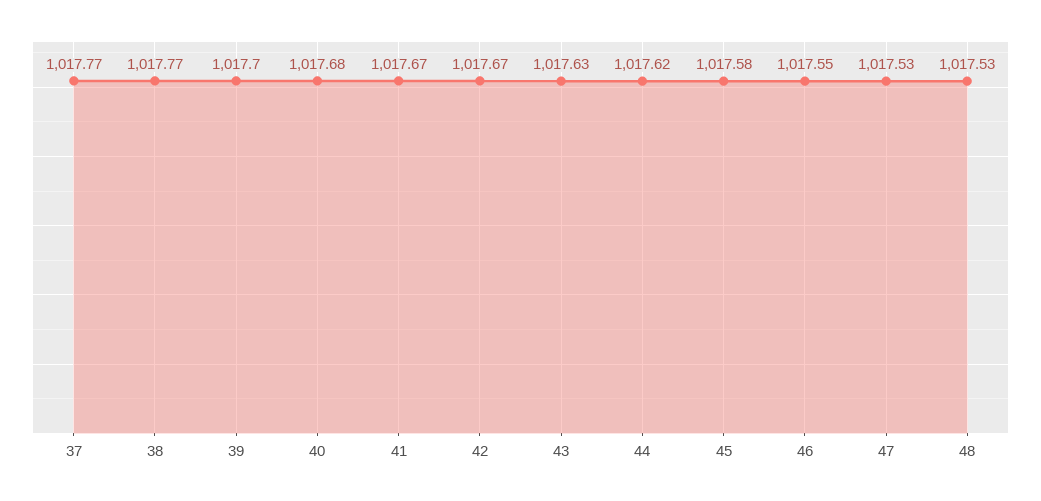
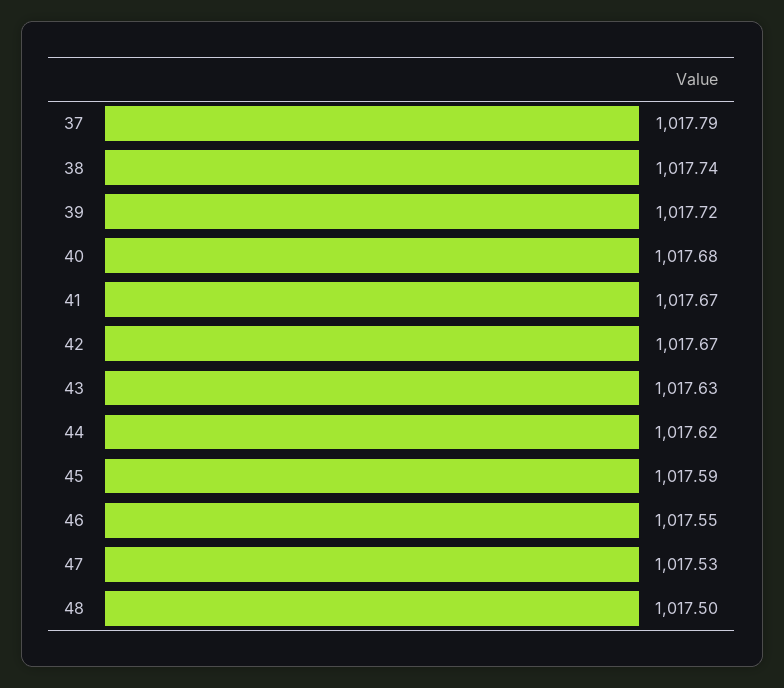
37: 1017.77 -> 1017.79
38: 1017.77 -> 1017.74
39: 1017.7 -> 1017.72
45: 1017.58 -> 1017.59
48: 1017.53 -> 1017.5

